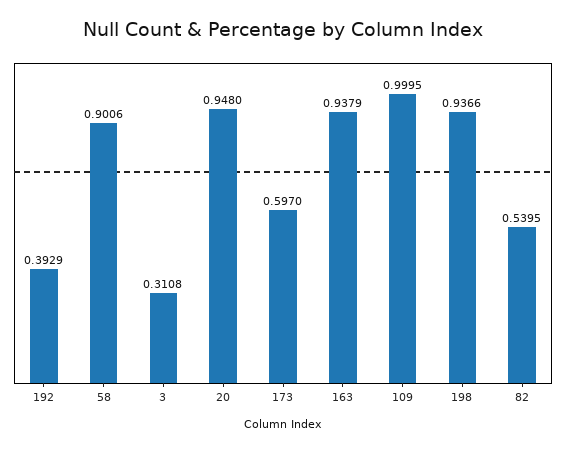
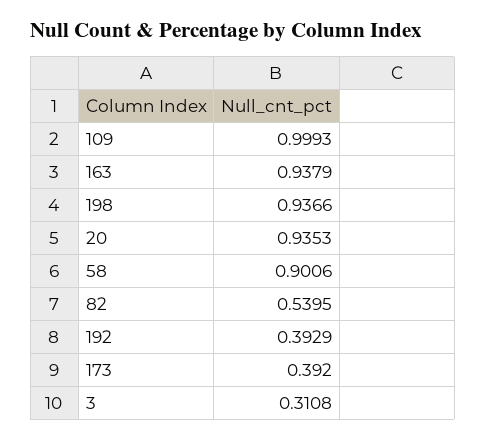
20: 0.948 -> 0.9353
173: 0.597 -> 0.392
109: 0.9995 -> 0.9993

